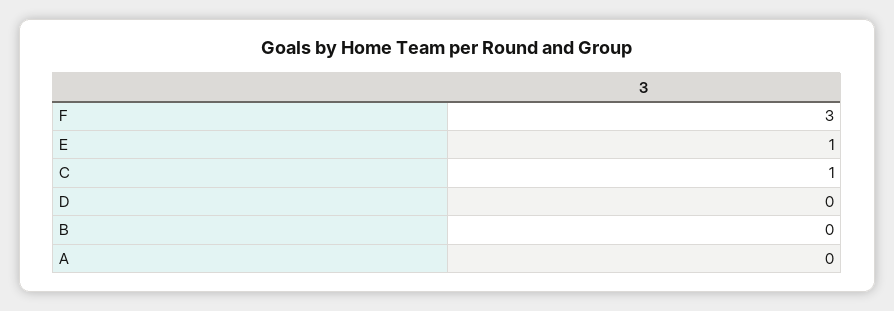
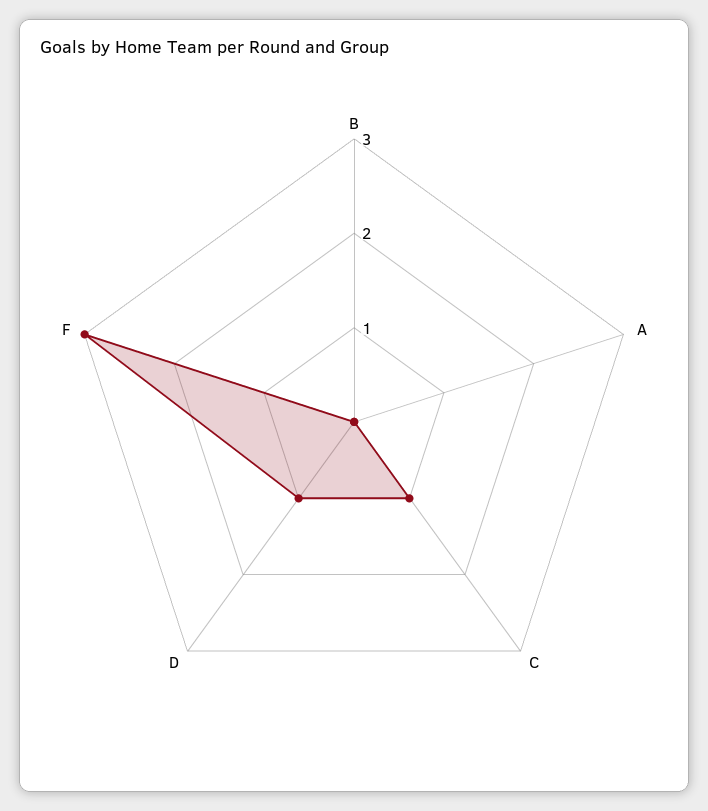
E: 1 -> none
D: 0 -> 1

